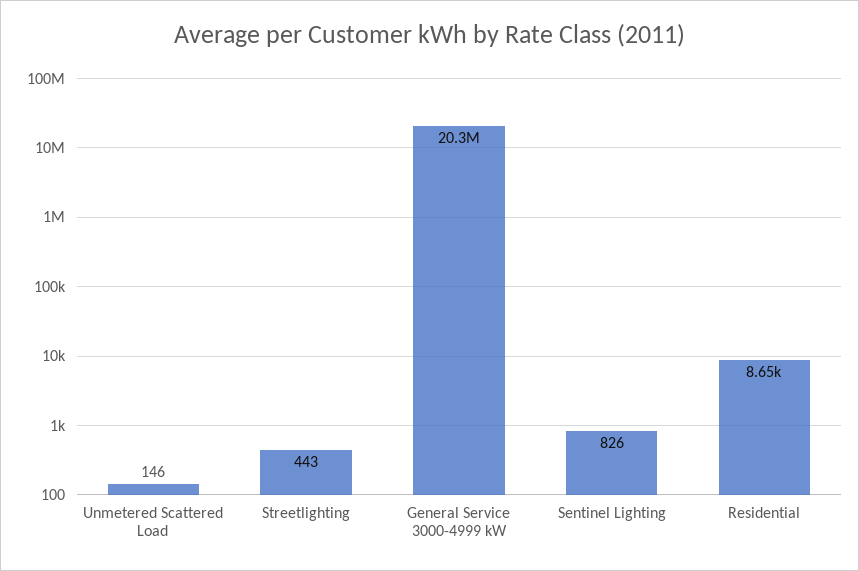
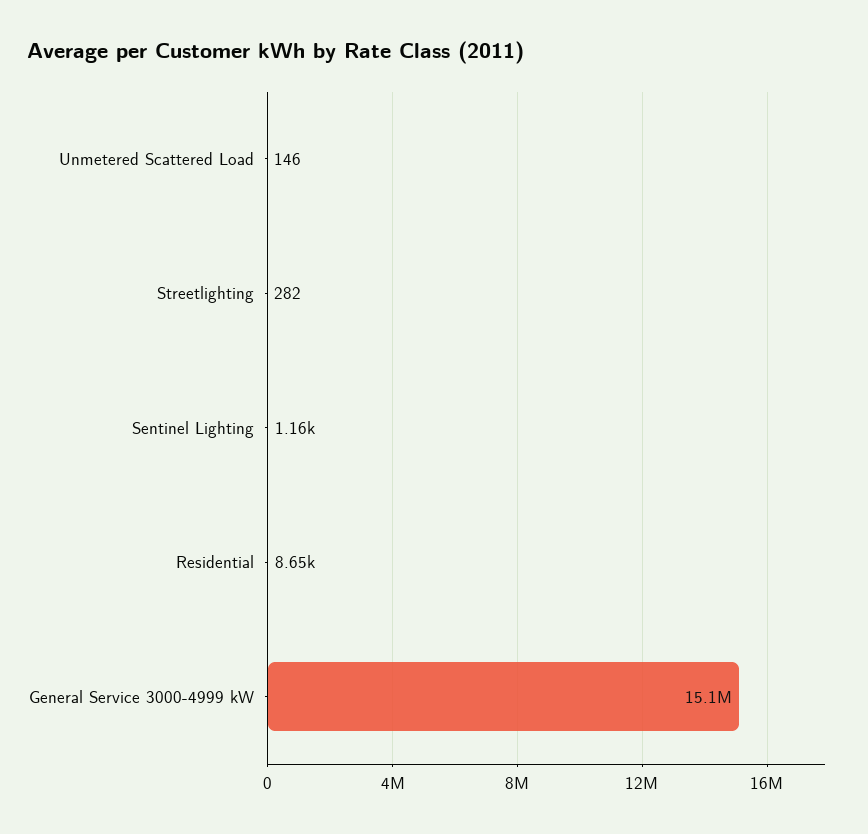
Streetlighting: 443 -> 282
General Service 3000-4999 kW: 20300000 -> 15100000
Sentinel Lighting: 826 -> 1160

